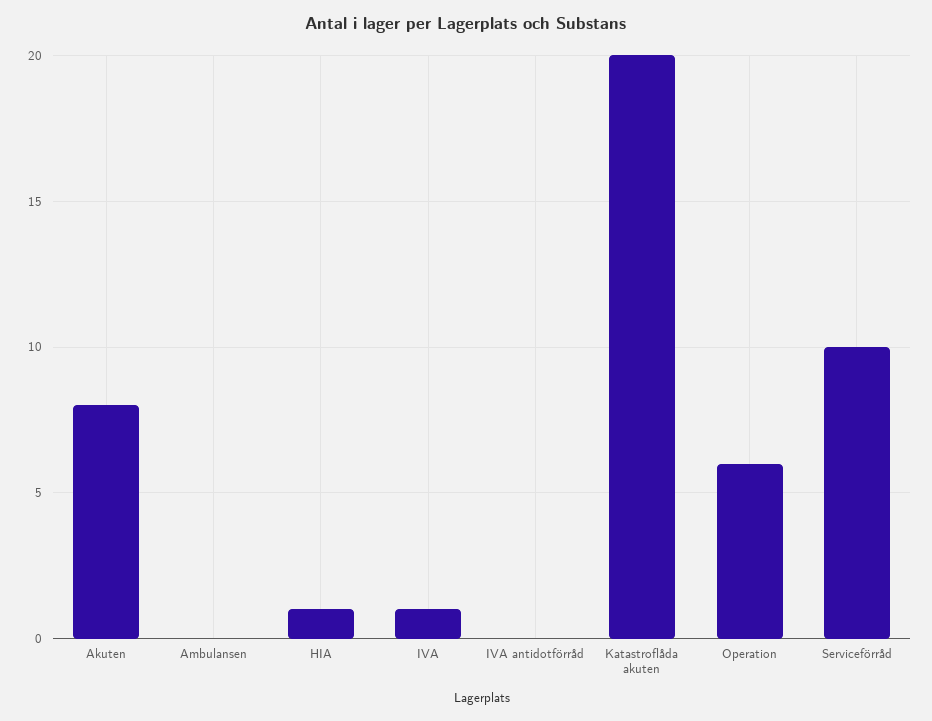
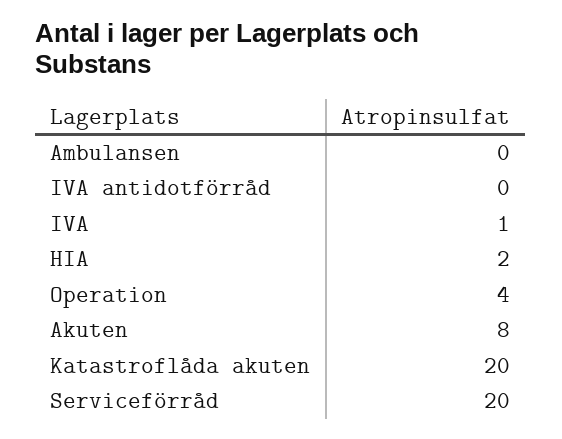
HIA: 1 -> 2
Operation: 6 -> 4
Serviceförråd: 10 -> 20

